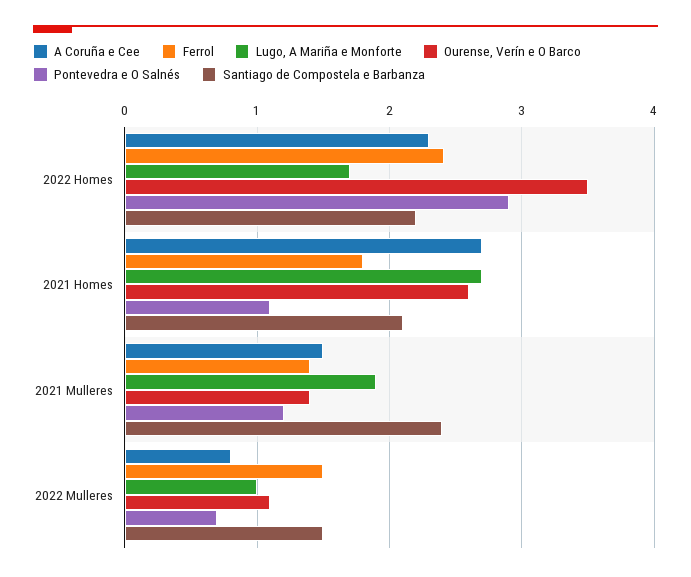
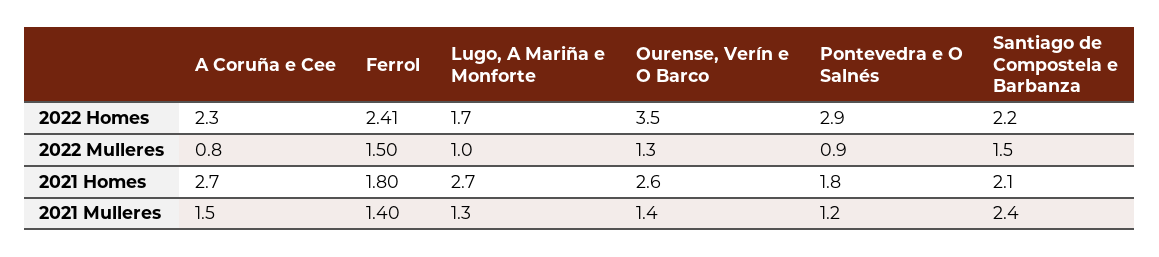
Pontevedra e O Salnés, 2021 Homes: 1.1 -> 1.8
Lugo, A Mariña e Monforte, 2021 Mulleres: 1.9 -> 1.3
Ourense, Verín e O Barco, 2022 Mulleres: 1.1 -> 1.3
Pontevedra e O Salnés, 2022 Mulleres: 0.7 -> 0.9

